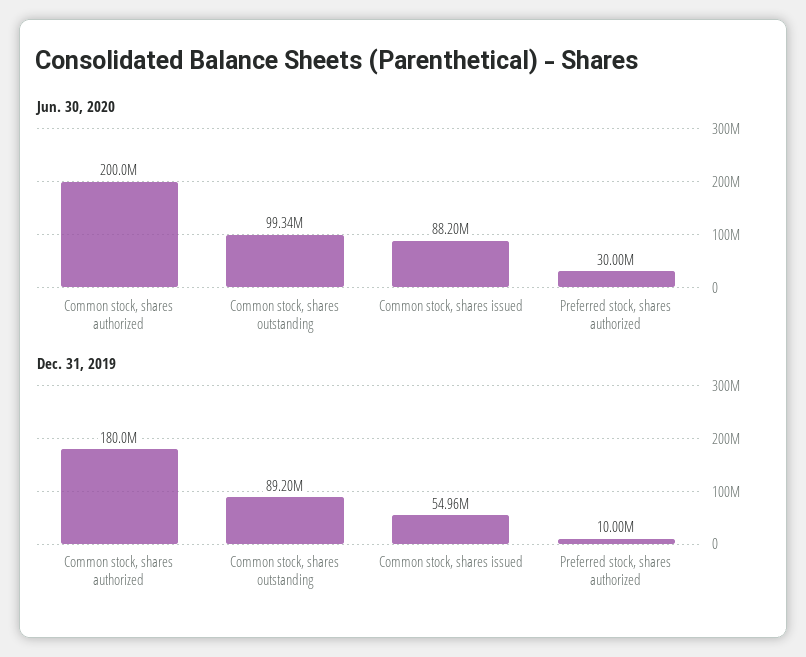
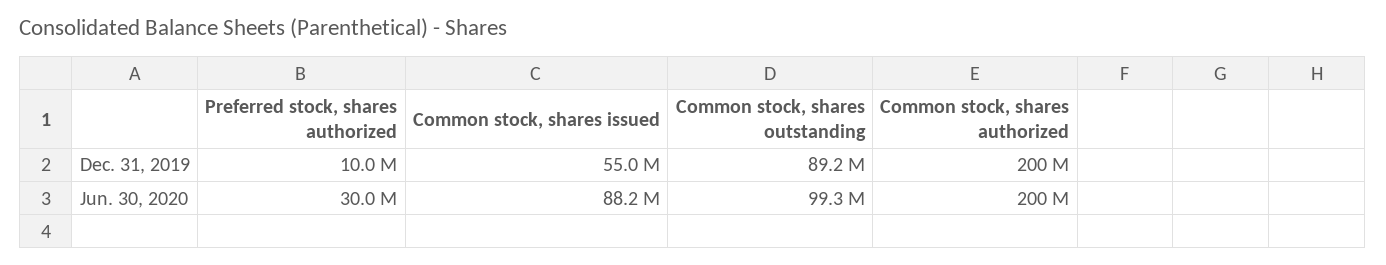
Dec. 31, 2019, Common stock, shares authorized: 180000000 -> 200000000

